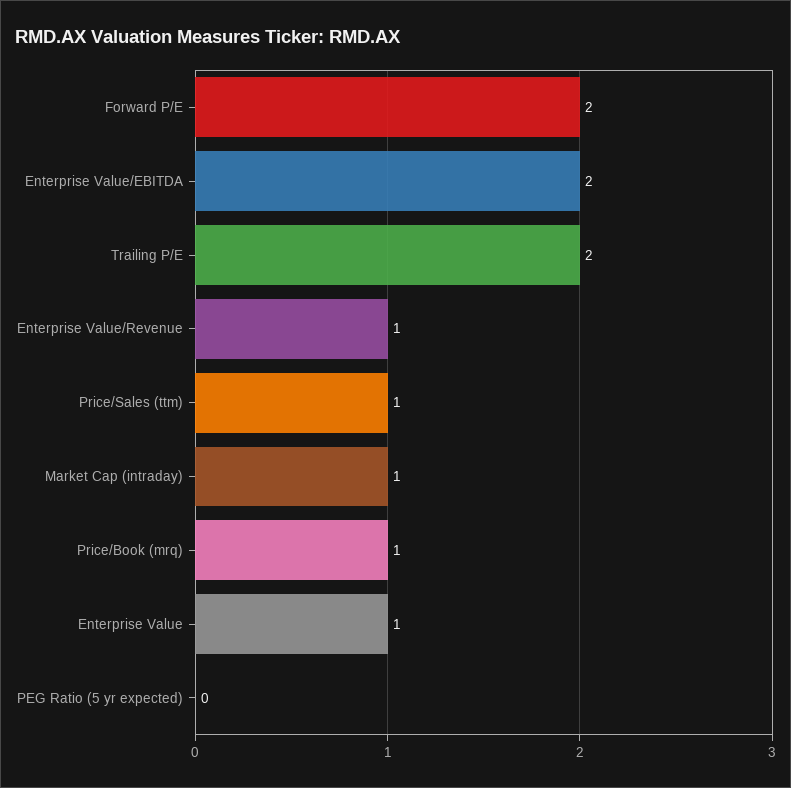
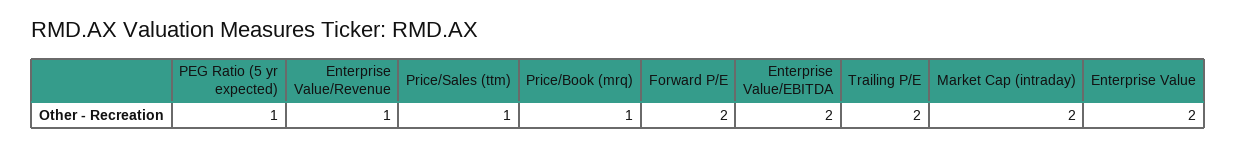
Market Cap (intraday): 1 -> 2
Enterprise Value: 1 -> 2
PEG Ratio (5 yr expected): 0 -> 1

